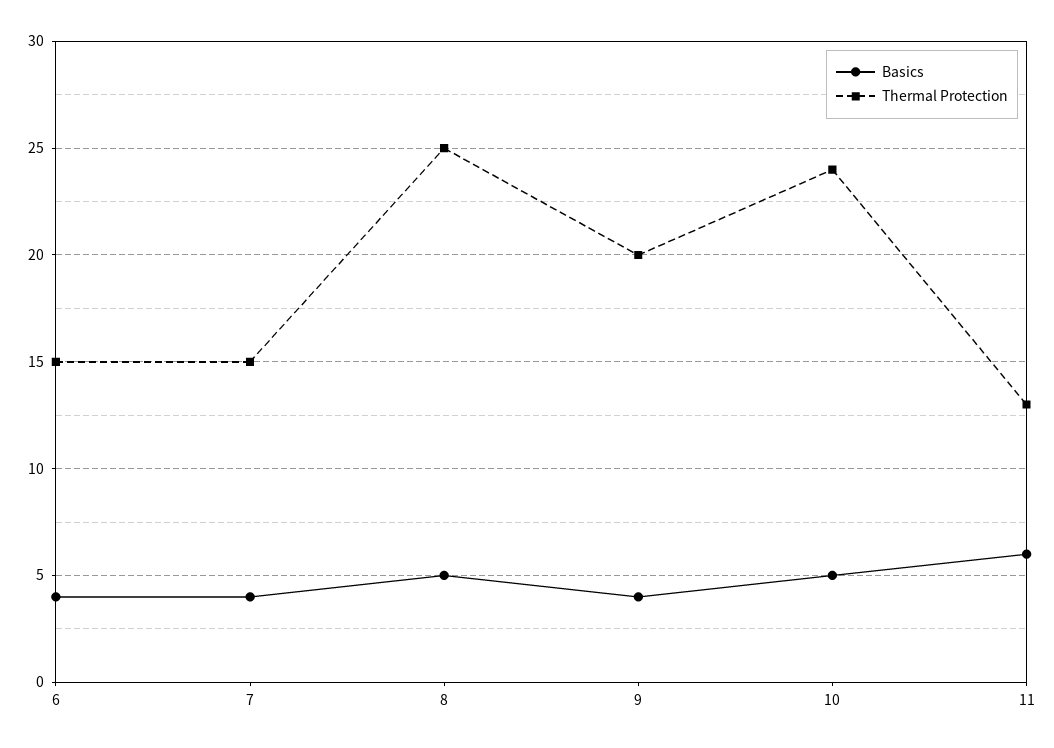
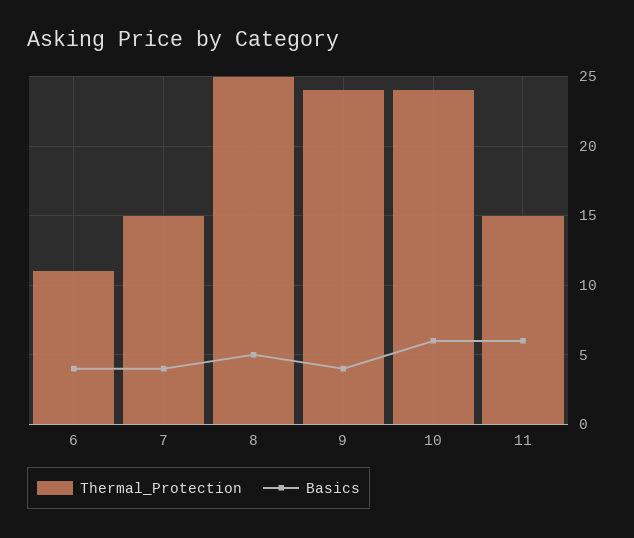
Thermal Protection, 6: 15 -> 11
Thermal Protection, 9: 20 -> 24
Basics, 10: 5 -> 6
Thermal Protection, 11: 13 -> 15

